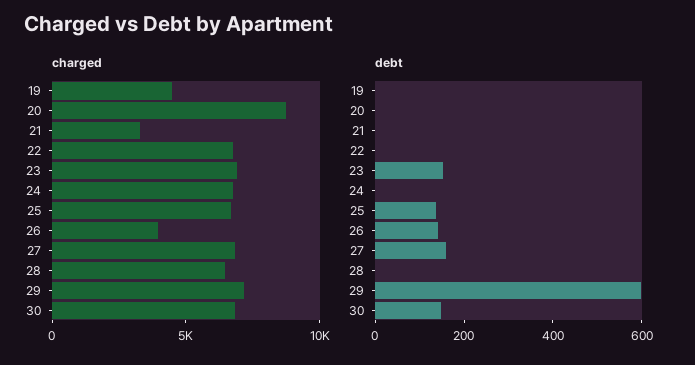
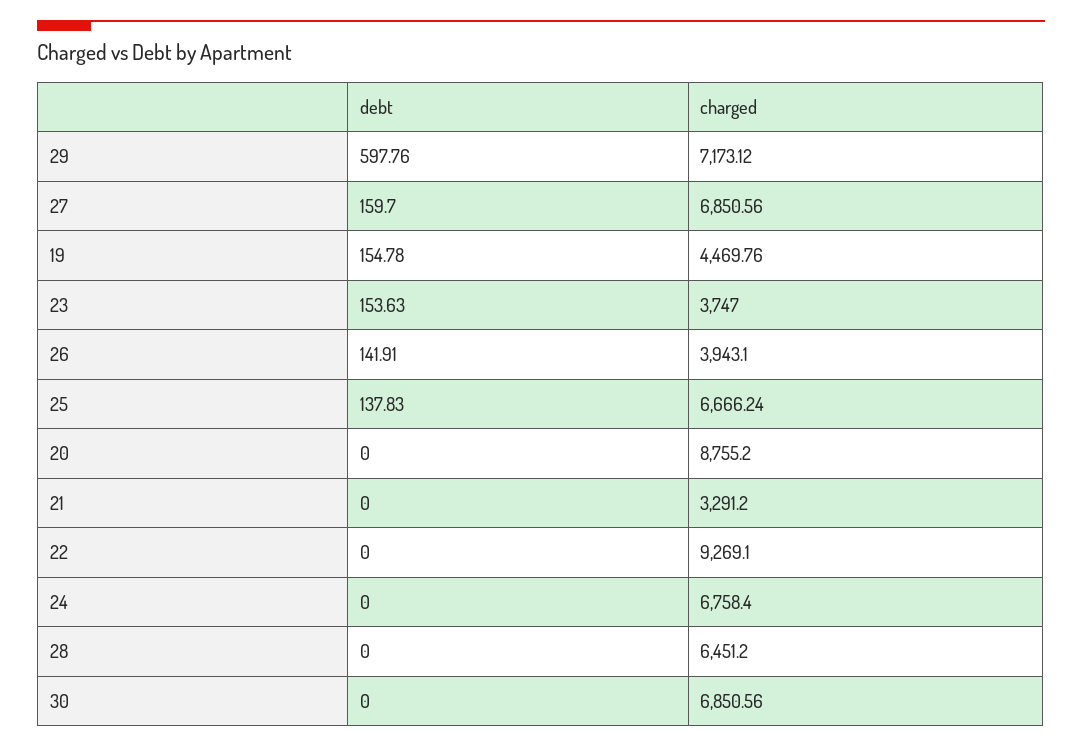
charged, 22: 7000 -> 9269.1
charged, 23: 7000 -> 3747
debt, 19: 0 -> 154.78
debt, 30: 150 -> 0

